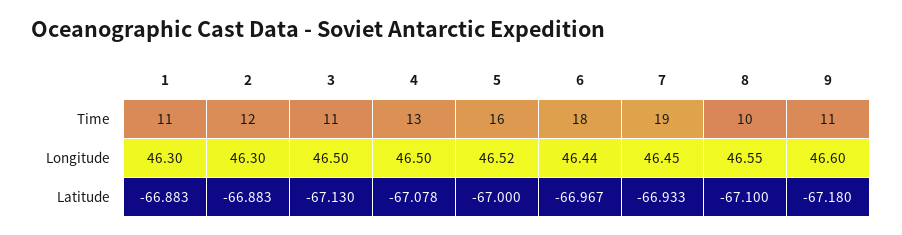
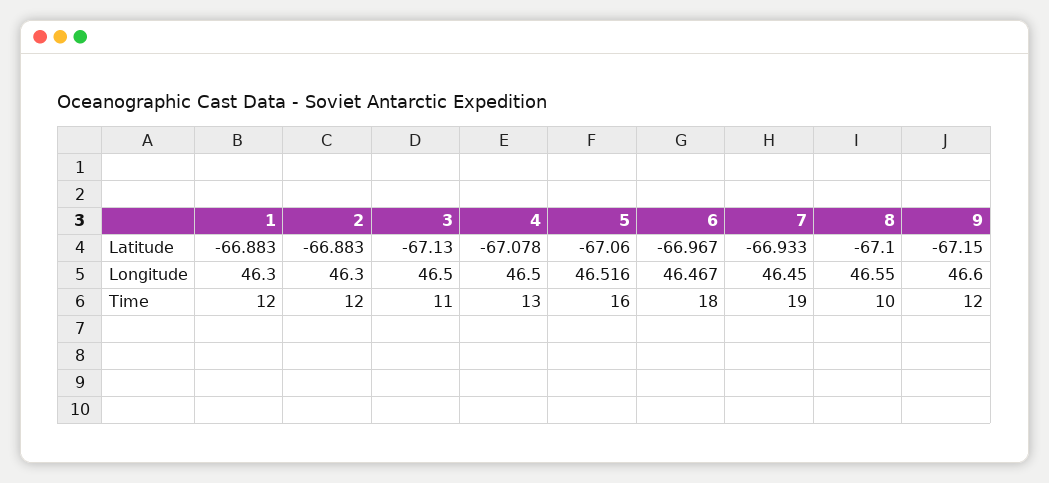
1, Time: 11 -> 12
9, Time: 11 -> 12
6, Longitude: 46.44 -> 46.467
5, Latitude: -67 -> -67.06
9, Latitude: -67.18 -> -67.15

